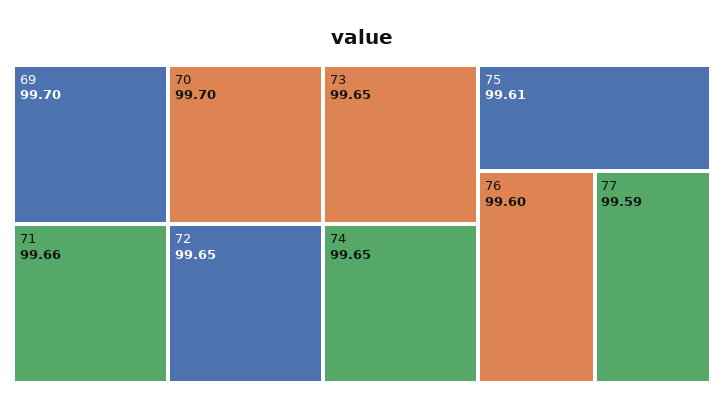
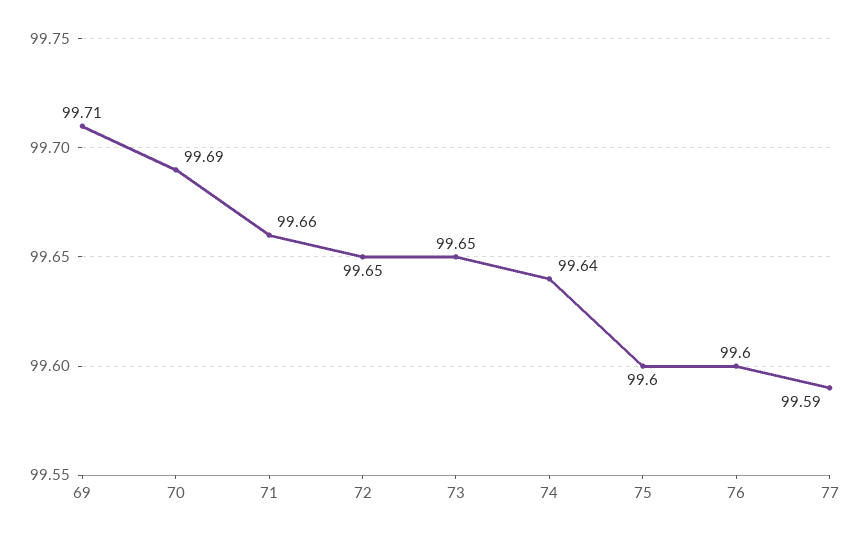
69: 99.7 -> 99.71
70: 99.7 -> 99.69
74: 99.65 -> 99.64
75: 99.61 -> 99.6

